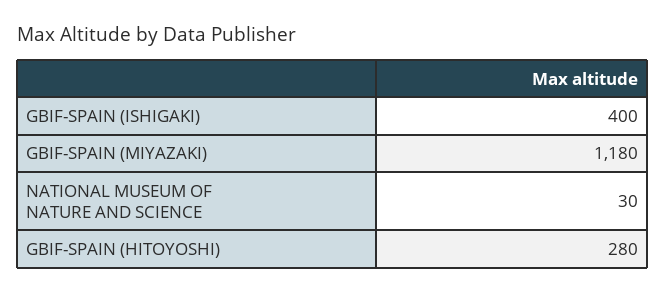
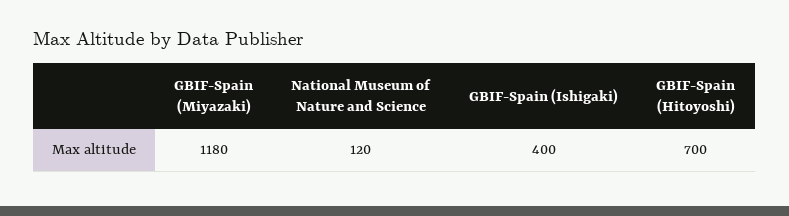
NATIONAL MUSEUM OF NATURE AND SCIENCE: 30 -> 120
GBIF-SPAIN (HITOYOSHI): 280 -> 700

